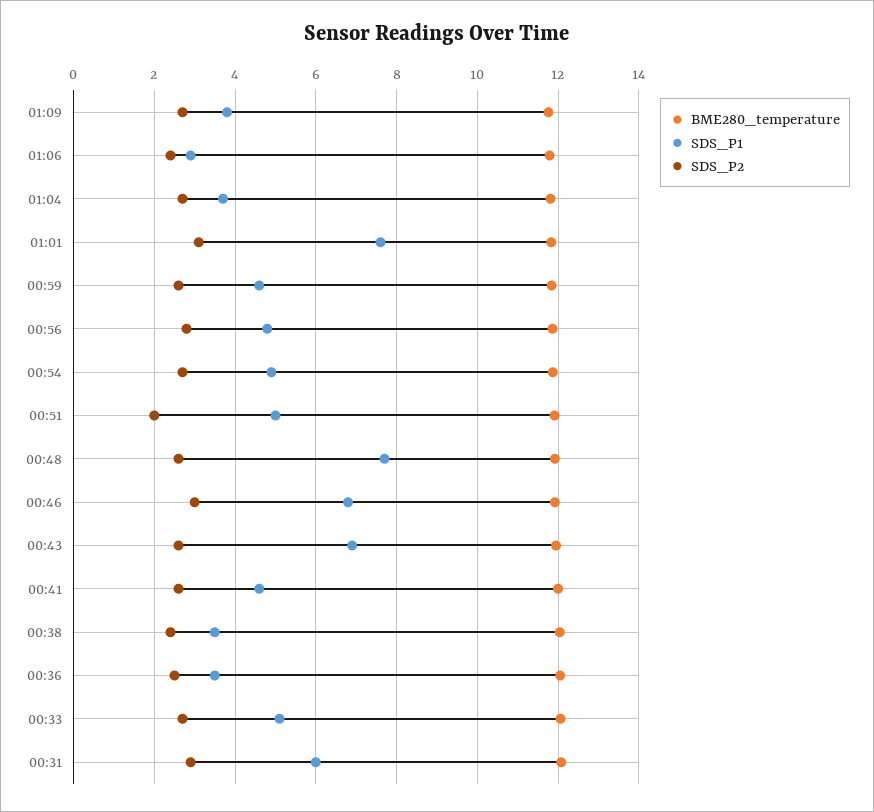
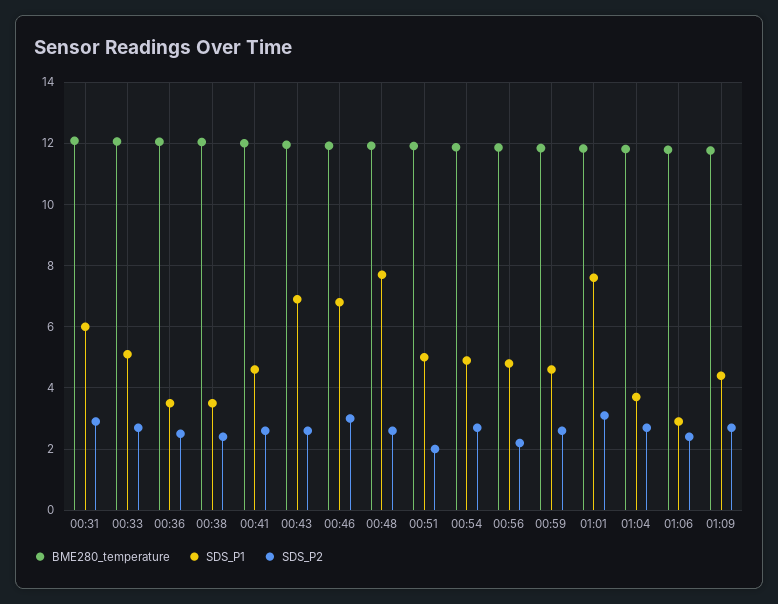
SDS_P1, 01:09: 3.8 -> 4.4
SDS_P2, 00:56: 2.8 -> 2.2

